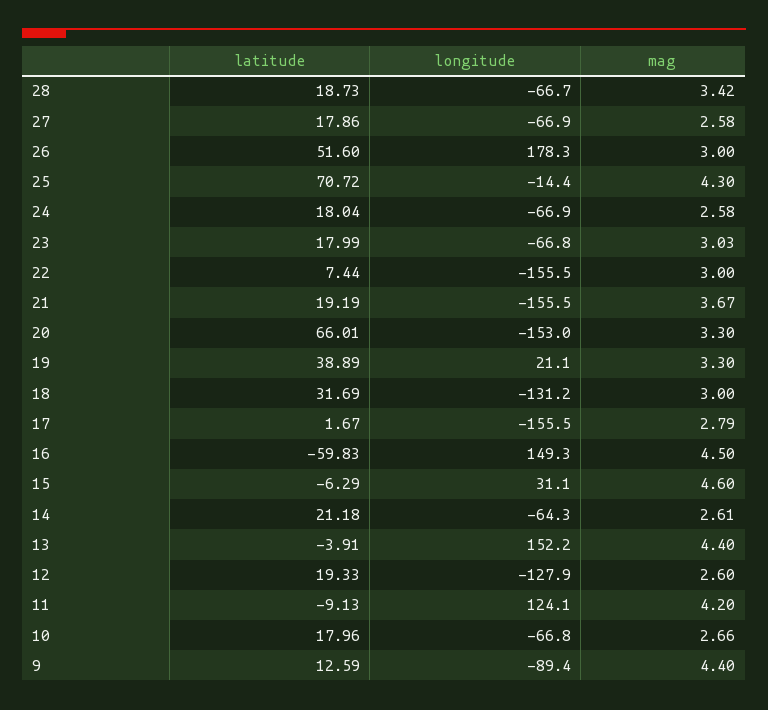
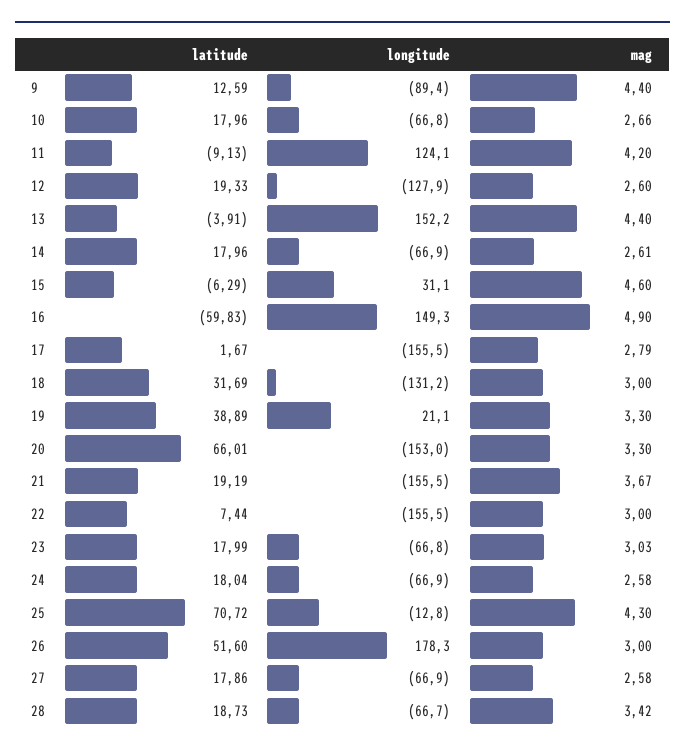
longitude, 25: -14.4 -> -12.8
mag, 16: 4.5 -> 4.9
latitude, 14: 21.18 -> 17.96
longitude, 14: -64.3 -> -66.9

